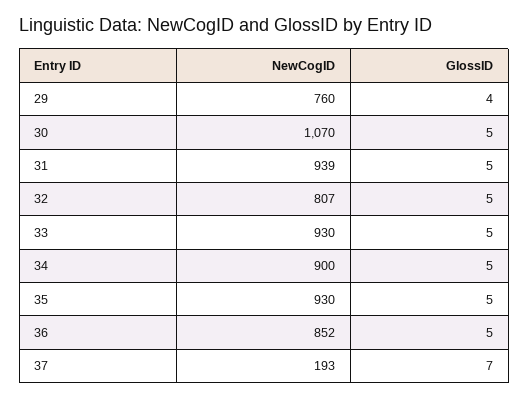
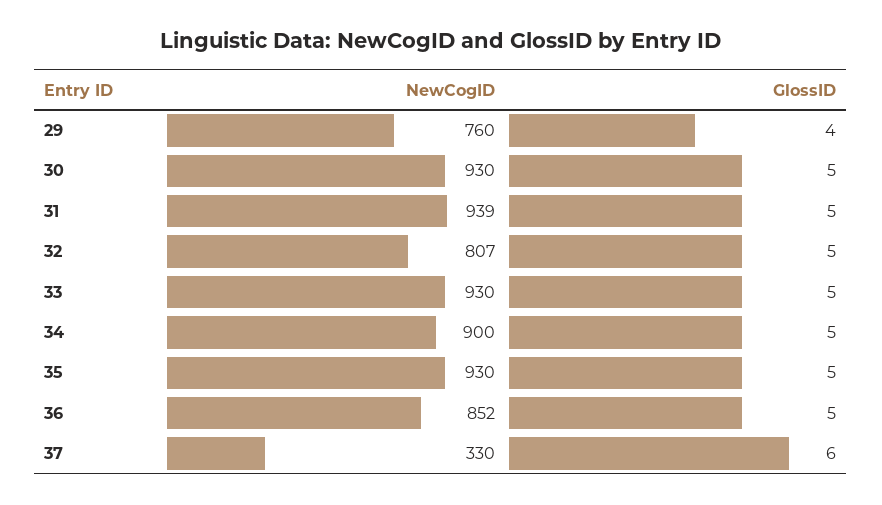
NewCogID, 30: 1070 -> 930
NewCogID, 37: 193 -> 330
GlossID, 37: 7 -> 6

